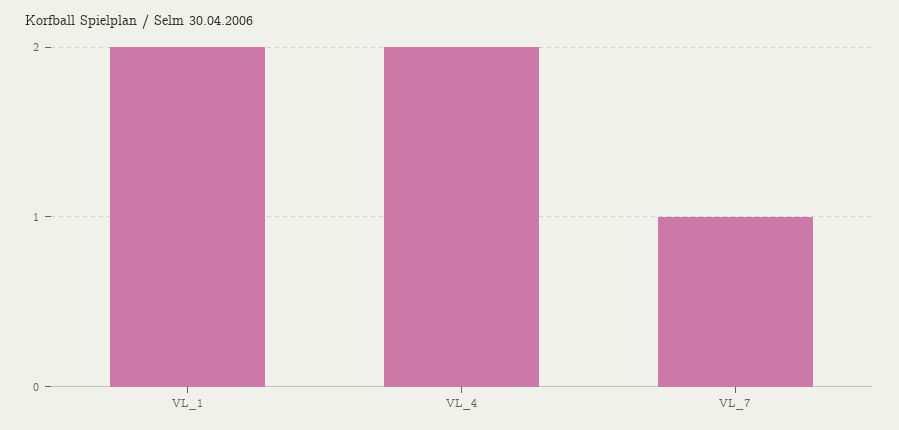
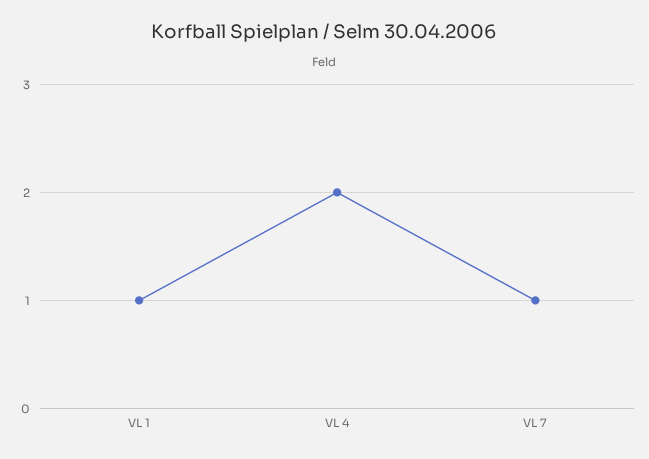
VL_1: 2 -> 1

